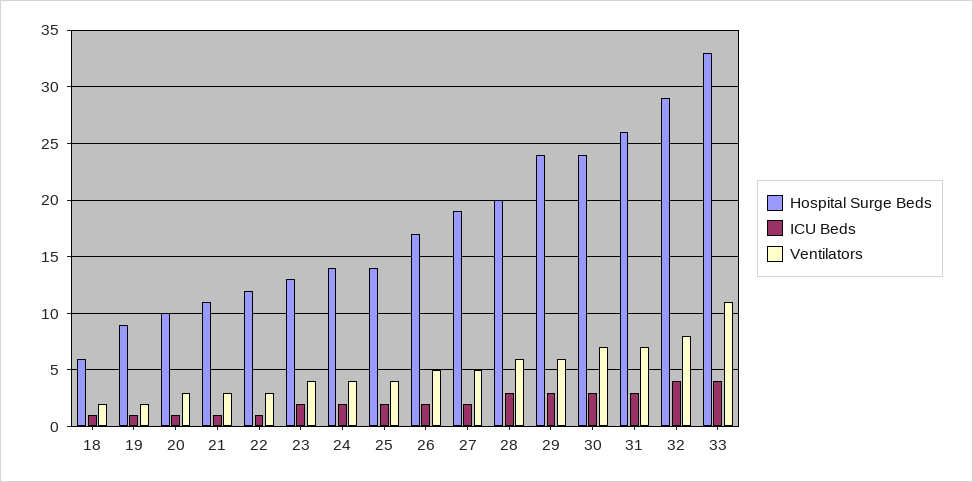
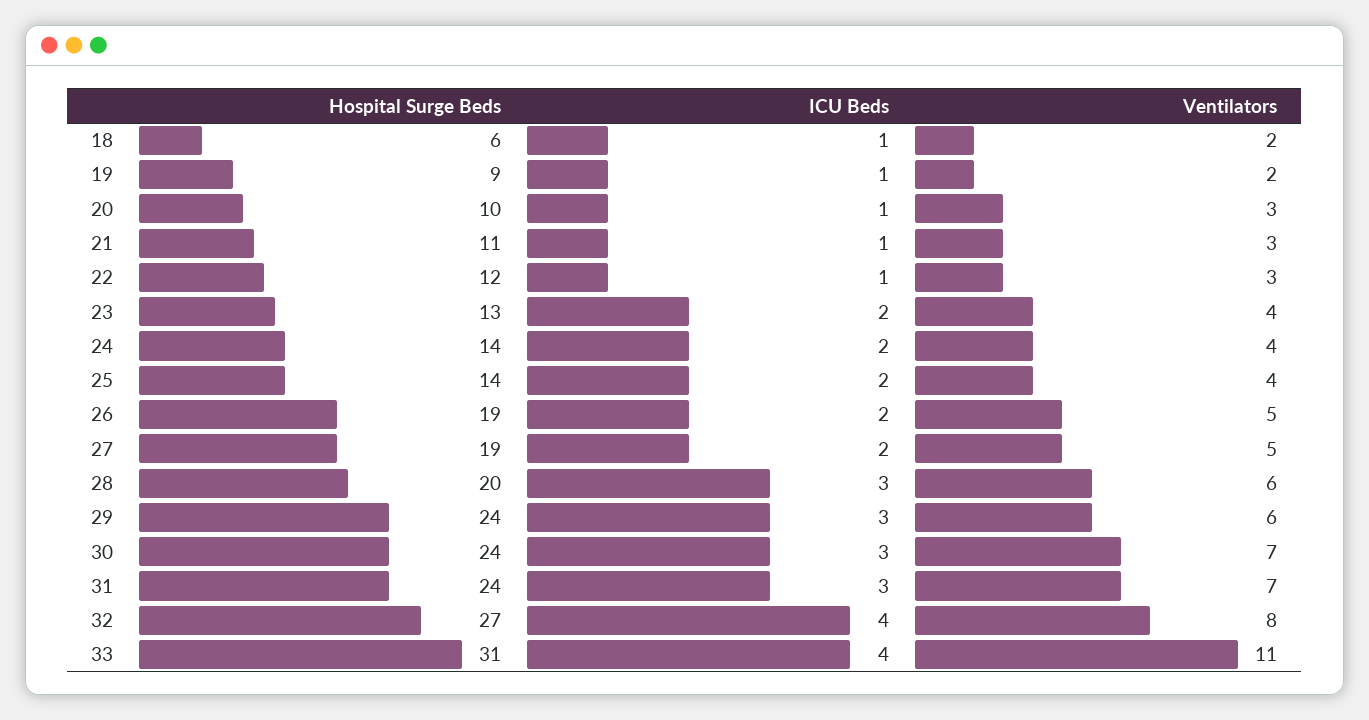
Hospital Surge Beds, 26: 17 -> 19
Hospital Surge Beds, 31: 26 -> 24
Hospital Surge Beds, 32: 29 -> 27
Hospital Surge Beds, 33: 33 -> 31

